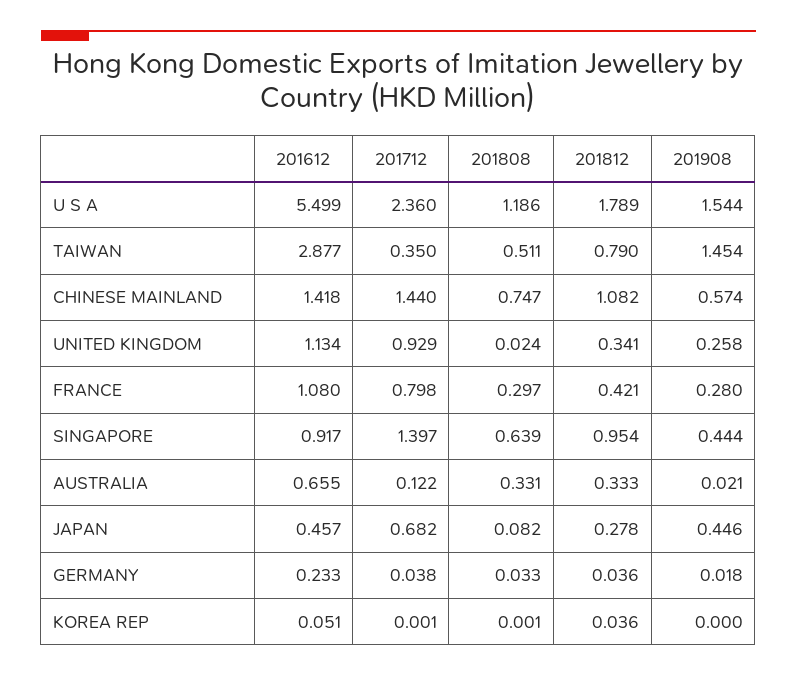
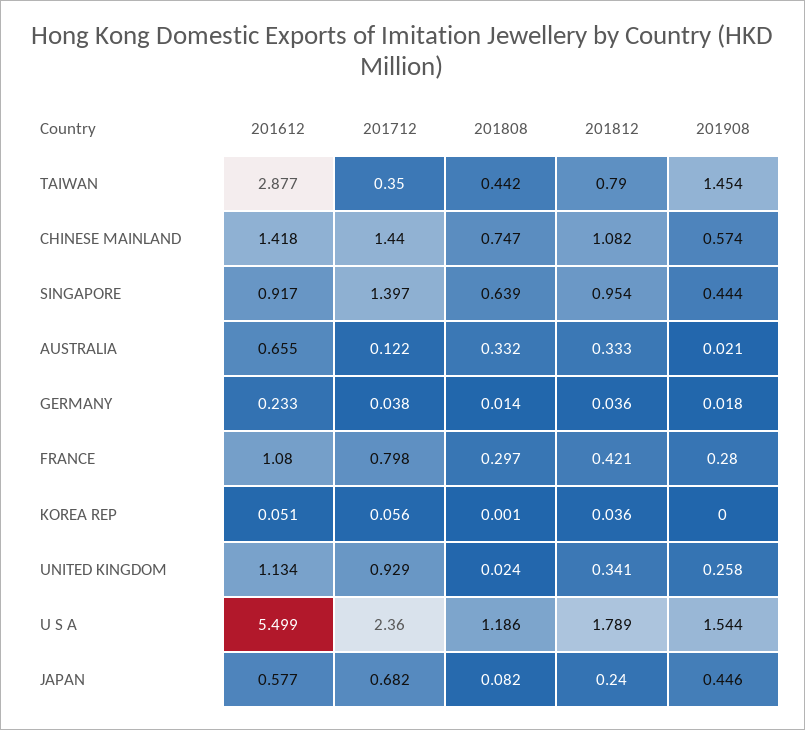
201808, TAIWAN: 0.511 -> 0.442
201808, AUSTRALIA: 0.331 -> 0.332
201612, JAPAN: 0.457 -> 0.577
201812, JAPAN: 0.278 -> 0.24
201808, GERMANY: 0.033 -> 0.014
201712, KOREA REP: 0.001 -> 0.056

